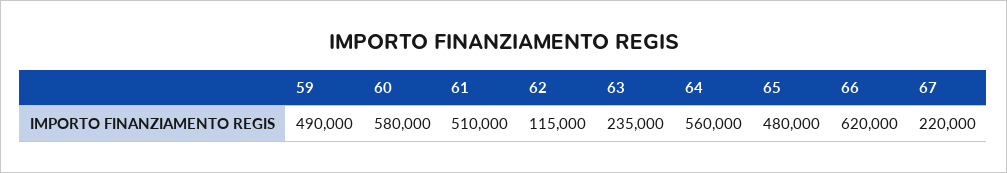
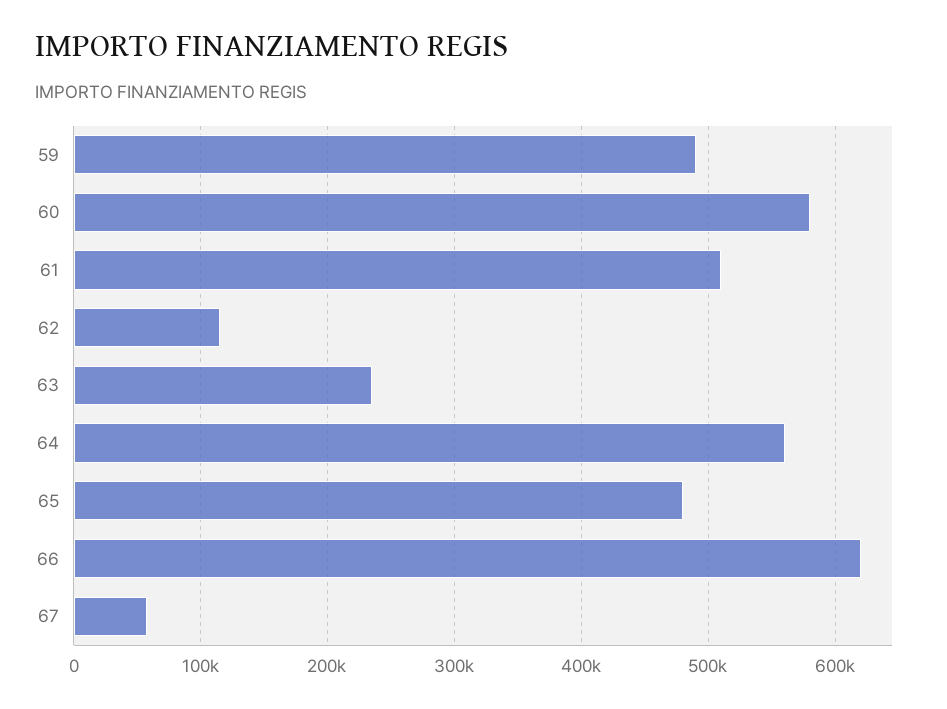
67: 220000 -> 60000

